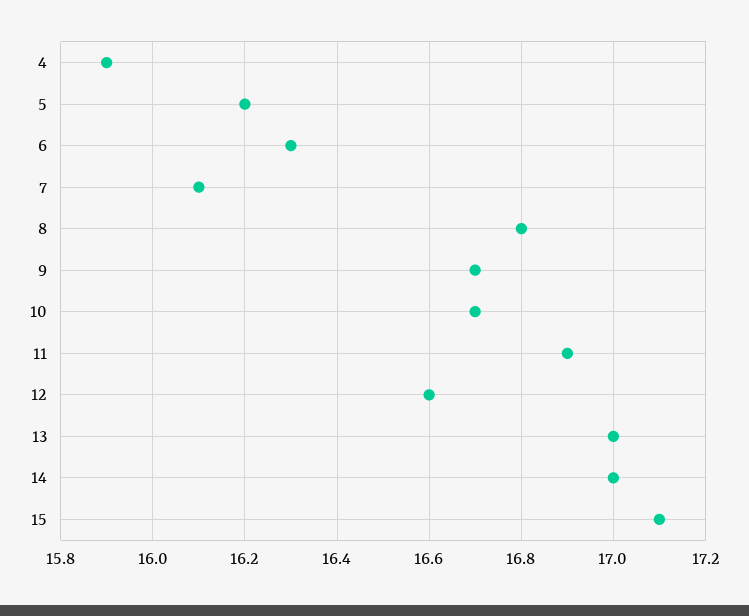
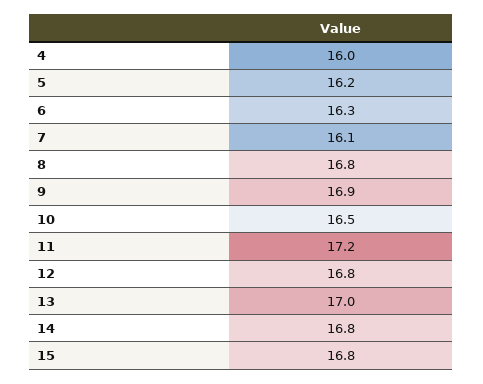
4: 15.9 -> 16
9: 16.7 -> 16.9
10: 16.7 -> 16.5
11: 16.9 -> 17.2
12: 16.6 -> 16.8
14: 17 -> 16.8
15: 17.1 -> 16.8

